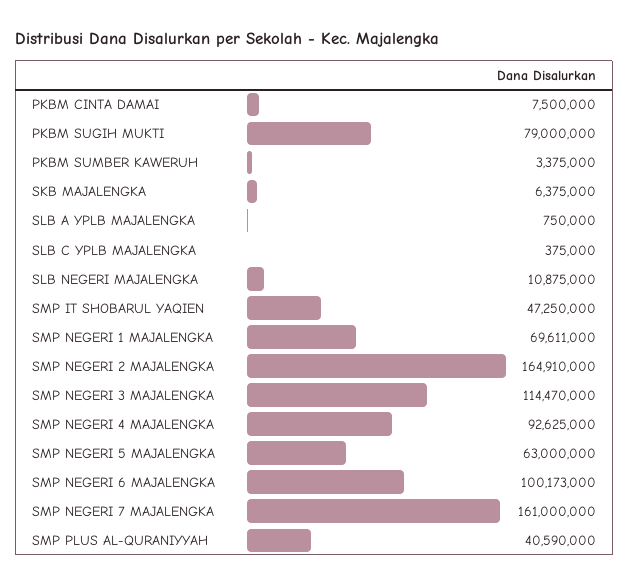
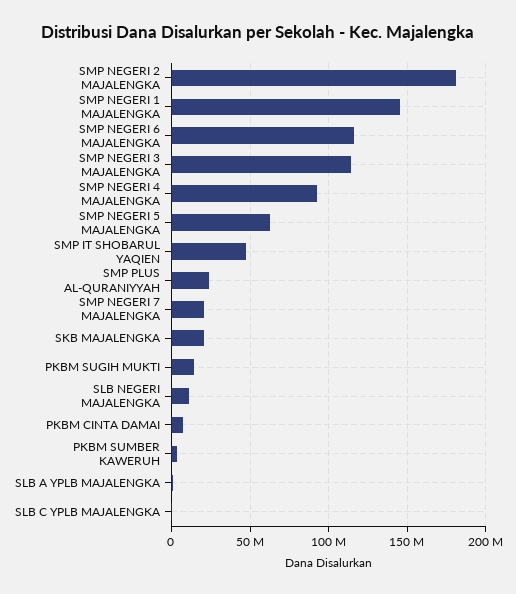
PKBM SUGIH MUKTI: 79000000 -> 15000000
SKB MAJALENGKA: 6375000 -> 20000000
SMP NEGERI 1 MAJALENGKA: 69611000 -> 145000000
SMP NEGERI 2 MAJALENGKA: 164910000 -> 180000000
SMP NEGERI 6 MAJALENGKA: 100173000 -> 115000000
SMP NEGERI 7 MAJALENGKA: 161000000 -> 20000000
SMP PLUS AL-QURANIYYAH: 40590000 -> 25000000

